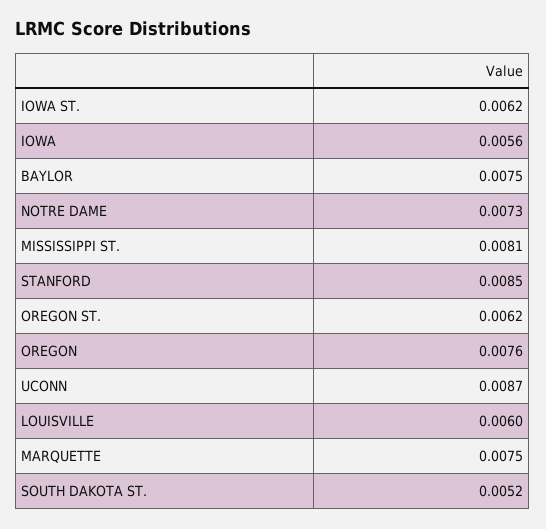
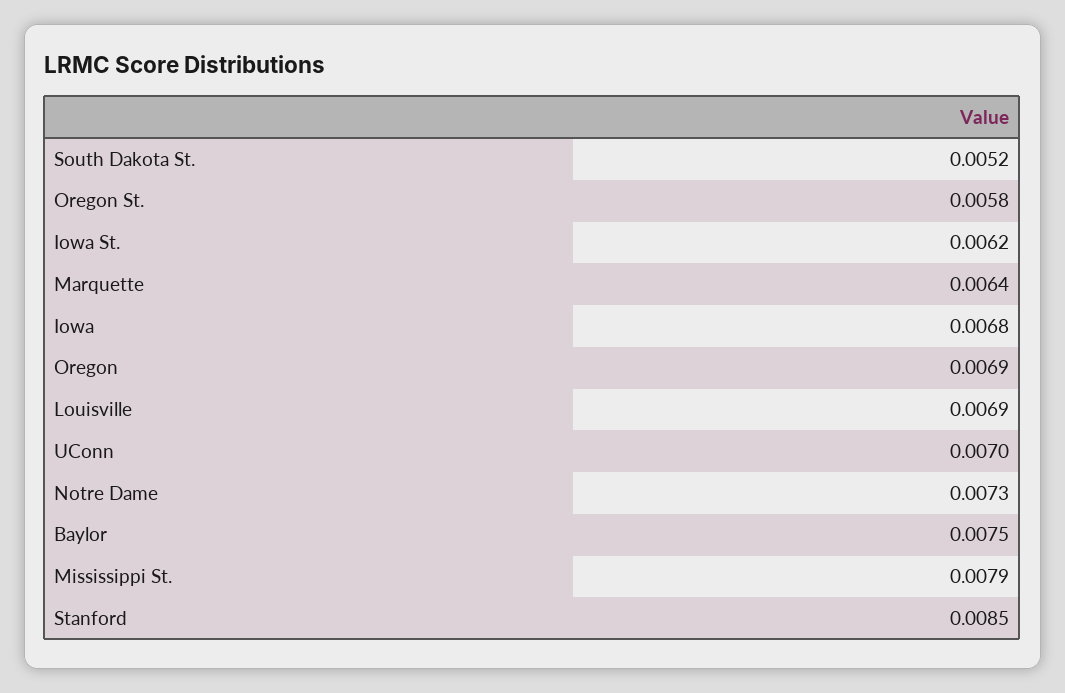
IOWA: 0.0056 -> 0.0068
MISSISSIPPI ST.: 0.0081 -> 0.0079
OREGON ST.: 0.0062 -> 0.0058
OREGON: 0.0076 -> 0.0069
UCONN: 0.0087 -> 0.007
LOUISVILLE: 0.006 -> 0.0069
MARQUETTE: 0.0075 -> 0.0064

